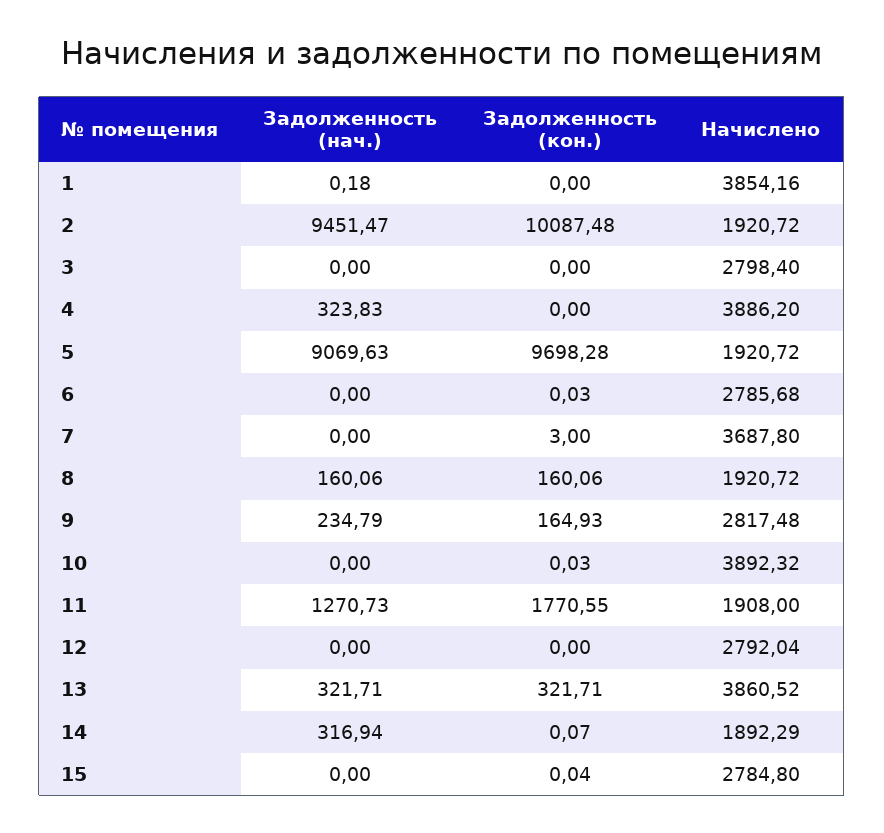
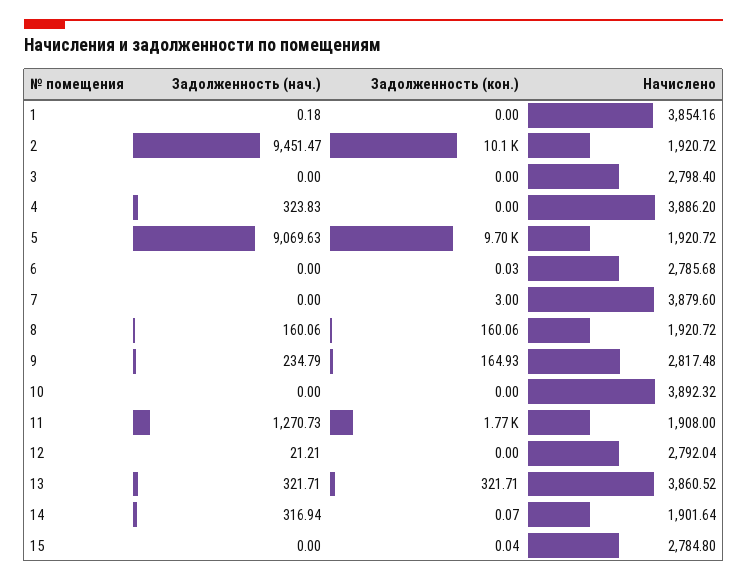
Начислено, 7: 3687.8 -> 3879.6
Задолженность (кон.), 10: 0.03 -> 0
Задолженность (нач.), 12: 0 -> 21.21
Начислено, 14: 1892.29 -> 1901.64

